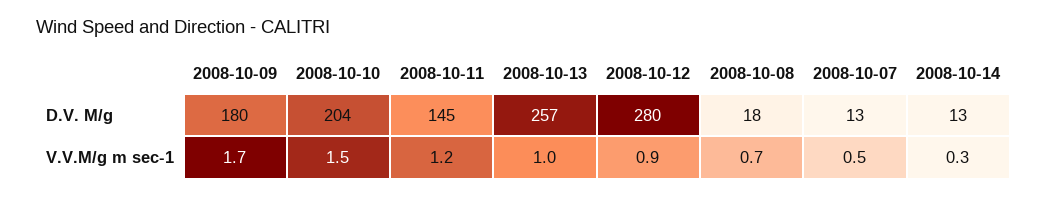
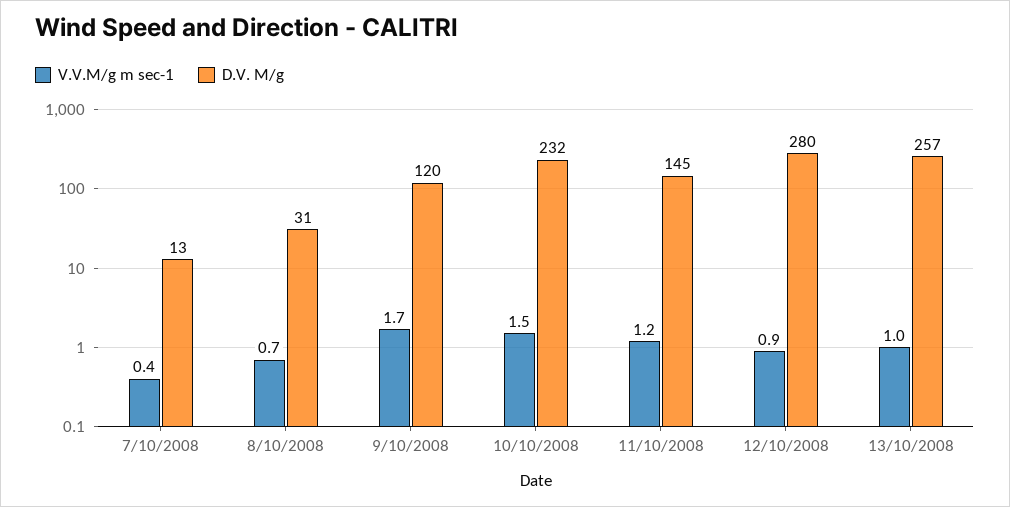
D.V. M/g, 2008-10-09: 180 -> 120
D.V. M/g, 2008-10-10: 204 -> 232
D.V. M/g, 2008-10-08: 18 -> 31
D.V. M/g, 2008-10-14: 13 -> none
V.V.M/g m sec-1, 2008-10-07: 0.5 -> 0.4
V.V.M/g m sec-1, 2008-10-14: 0.3 -> none

